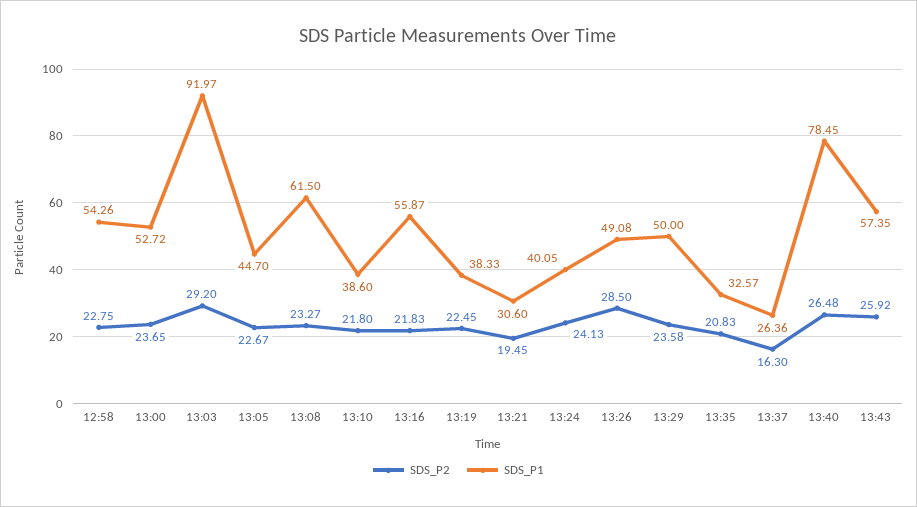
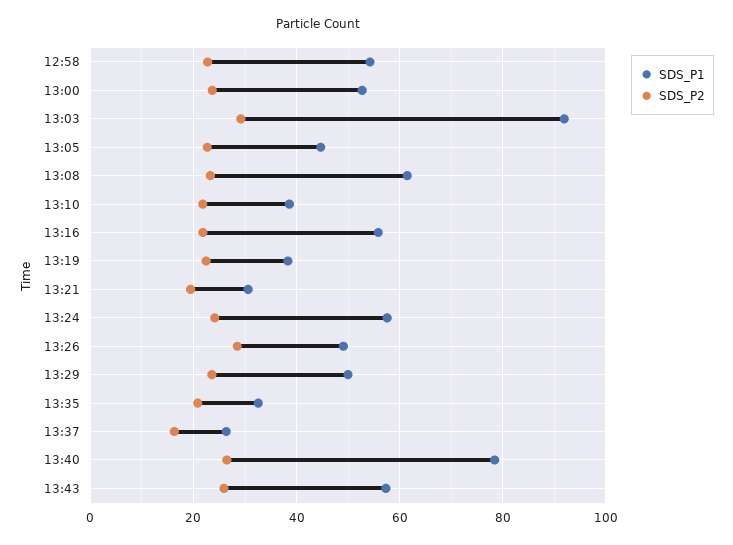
SDS_P1, 13:24: 40.05 -> 58

